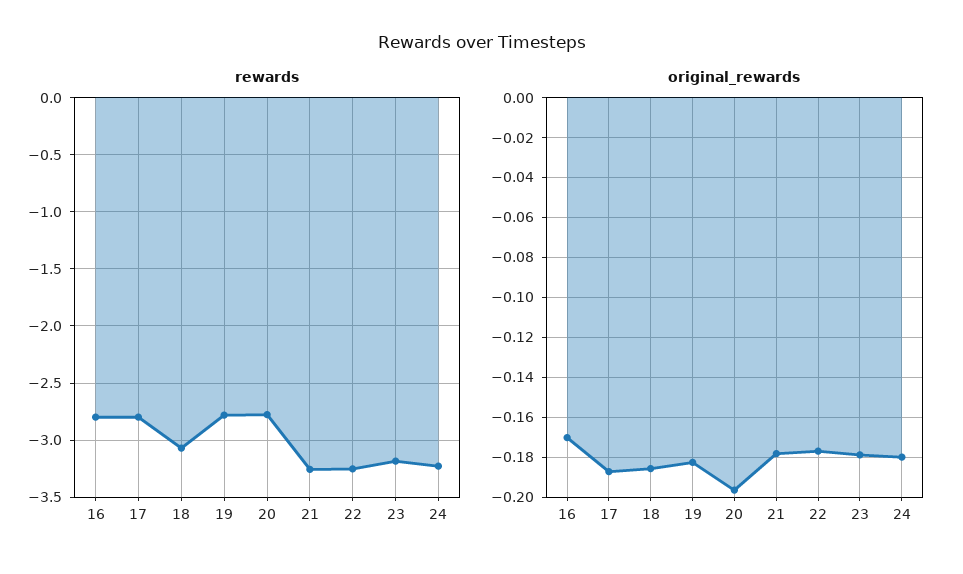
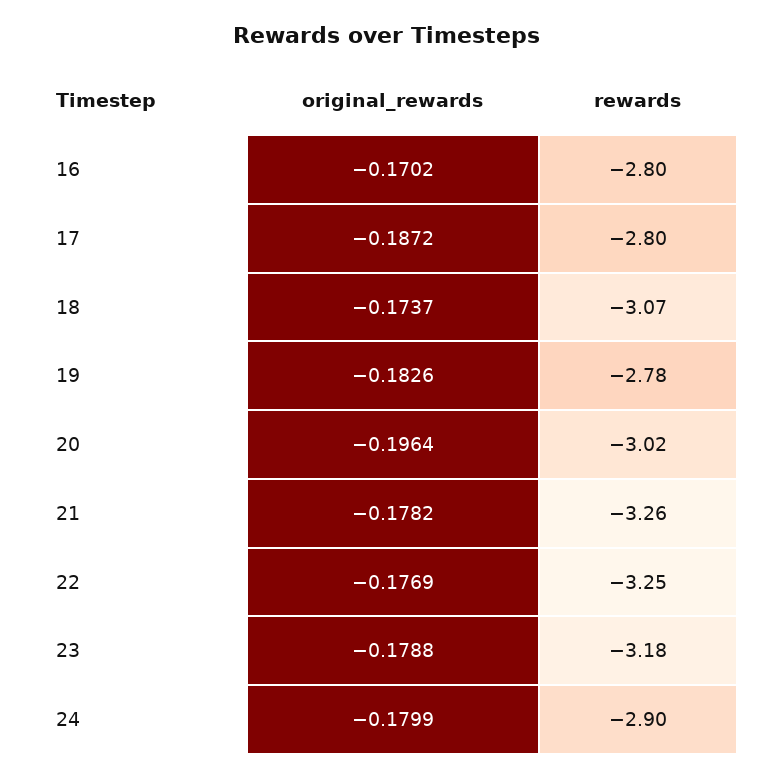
rewards, 20: -2.8 -> -3.02
rewards, 24: -3.2 -> -2.9
original_rewards, 18: -0.185 -> -0.1737

